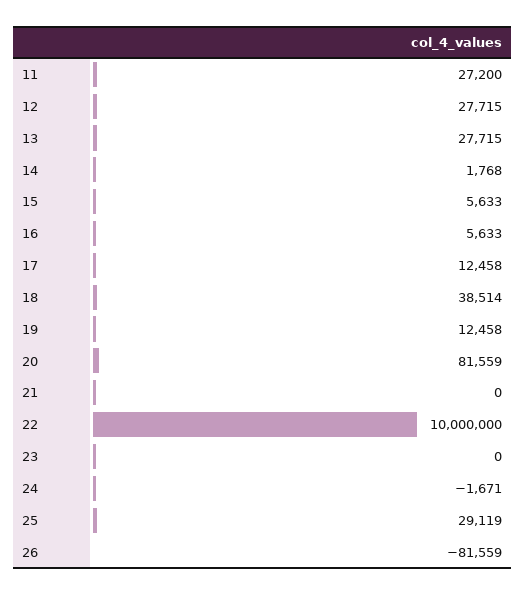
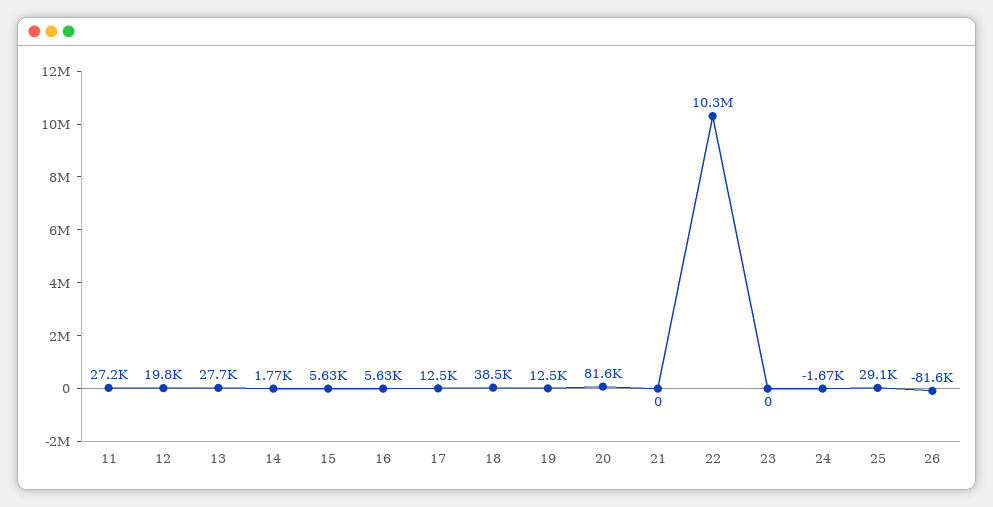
12: 27715 -> 19800
22: 10000000 -> 10300000

